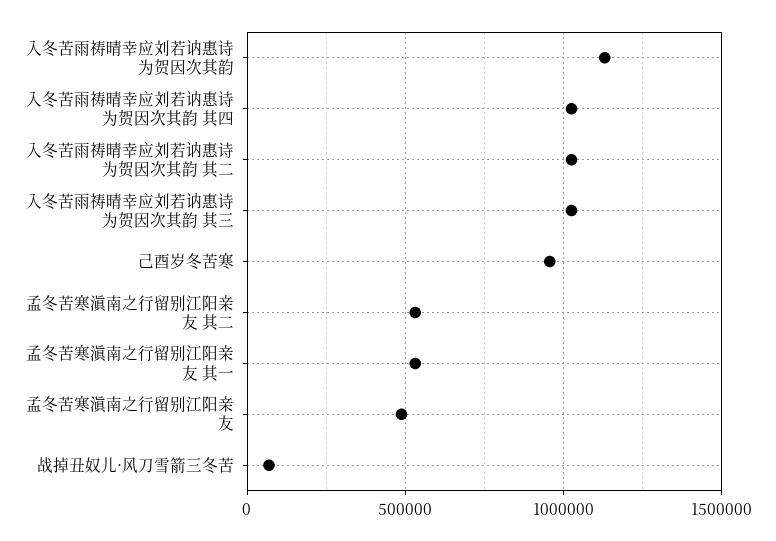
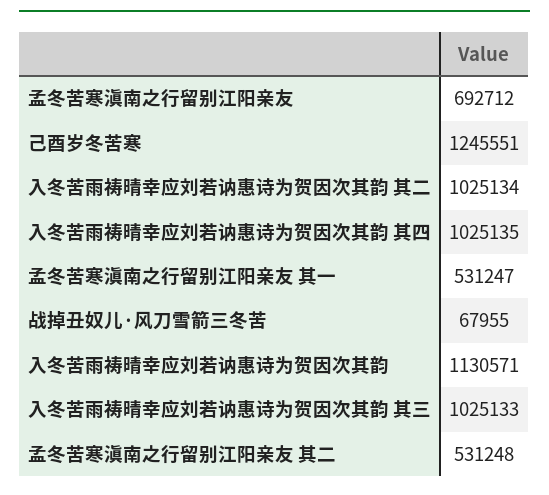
己酉岁冬苦寒: 950000 -> 1245551
孟冬苦寒滇南之行留别江阳亲友: 500000 -> 692712

